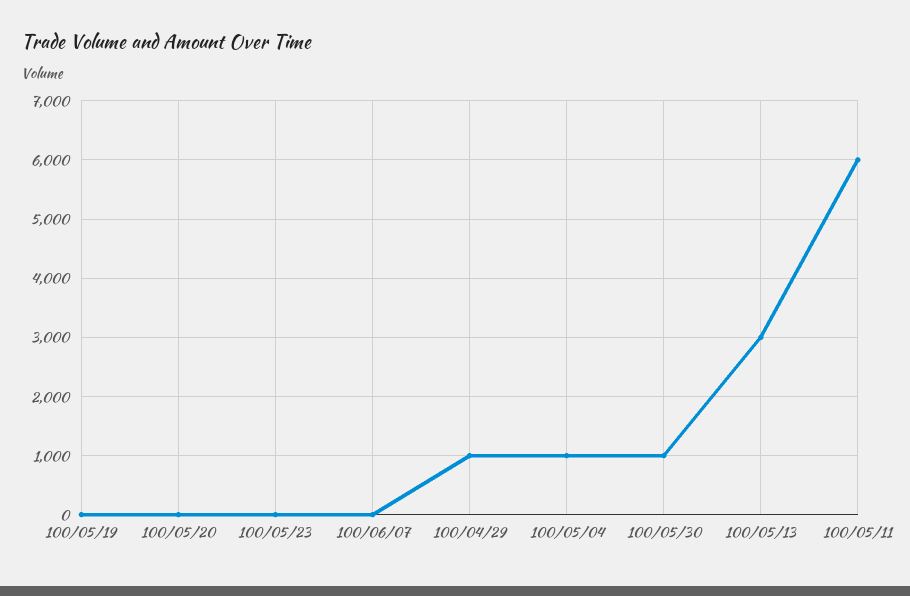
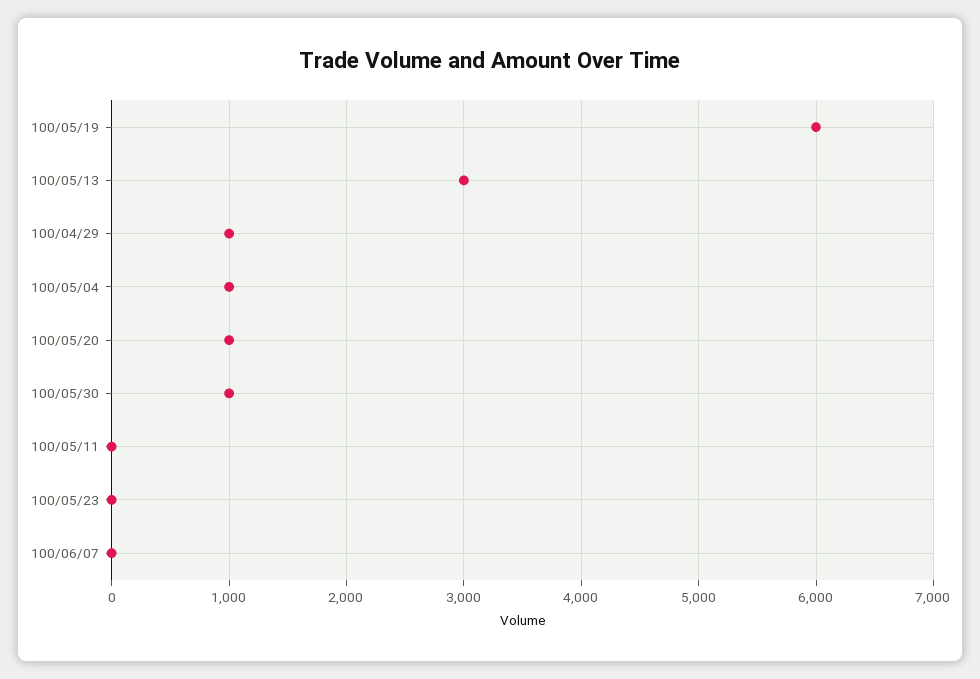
100/05/19: 0 -> 6000
100/05/20: 0 -> 1000
100/05/11: 6000 -> 0

